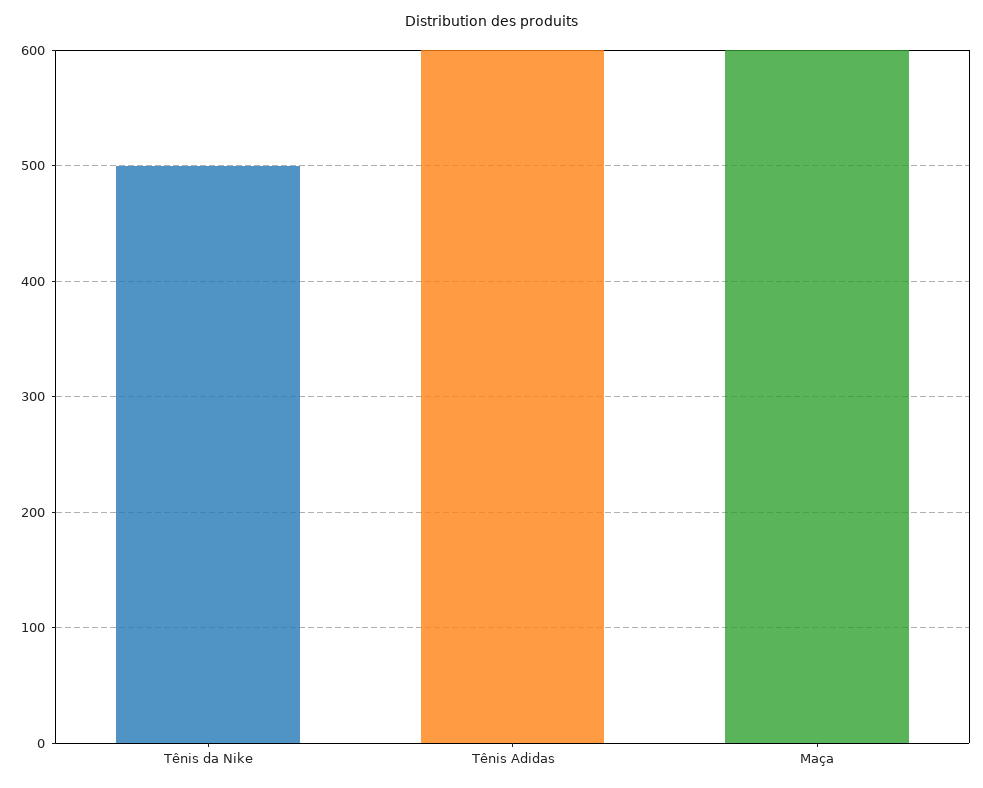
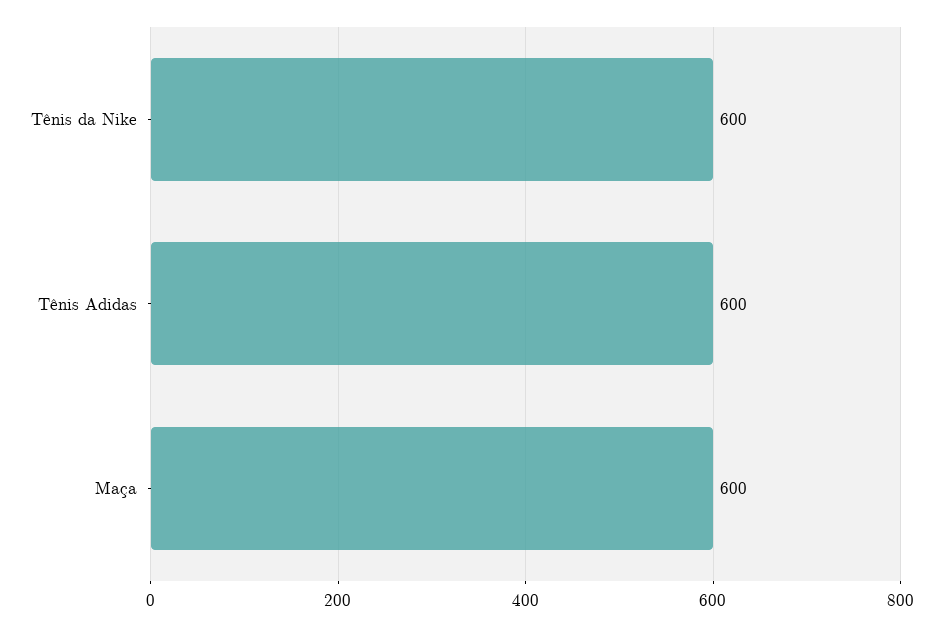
Tênis da Nike: 500 -> 600

